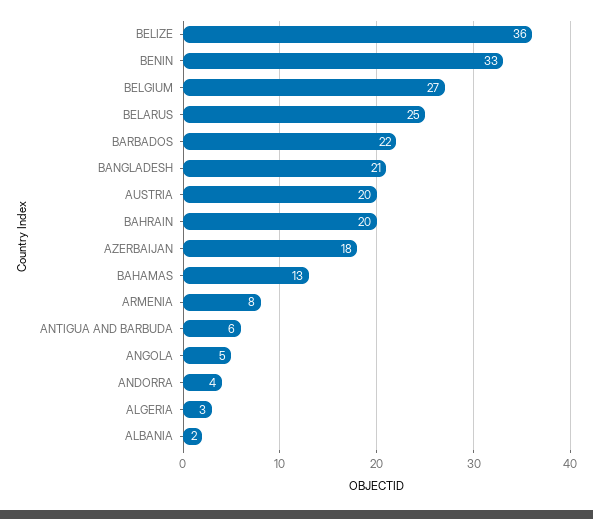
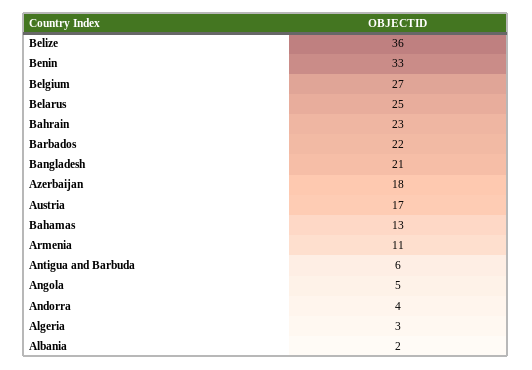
AUSTRIA: 20 -> 17
BAHRAIN: 20 -> 23
ARMENIA: 8 -> 11

